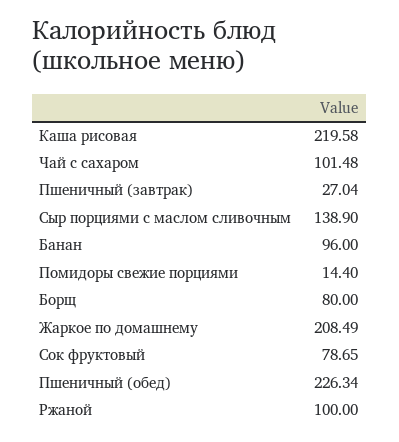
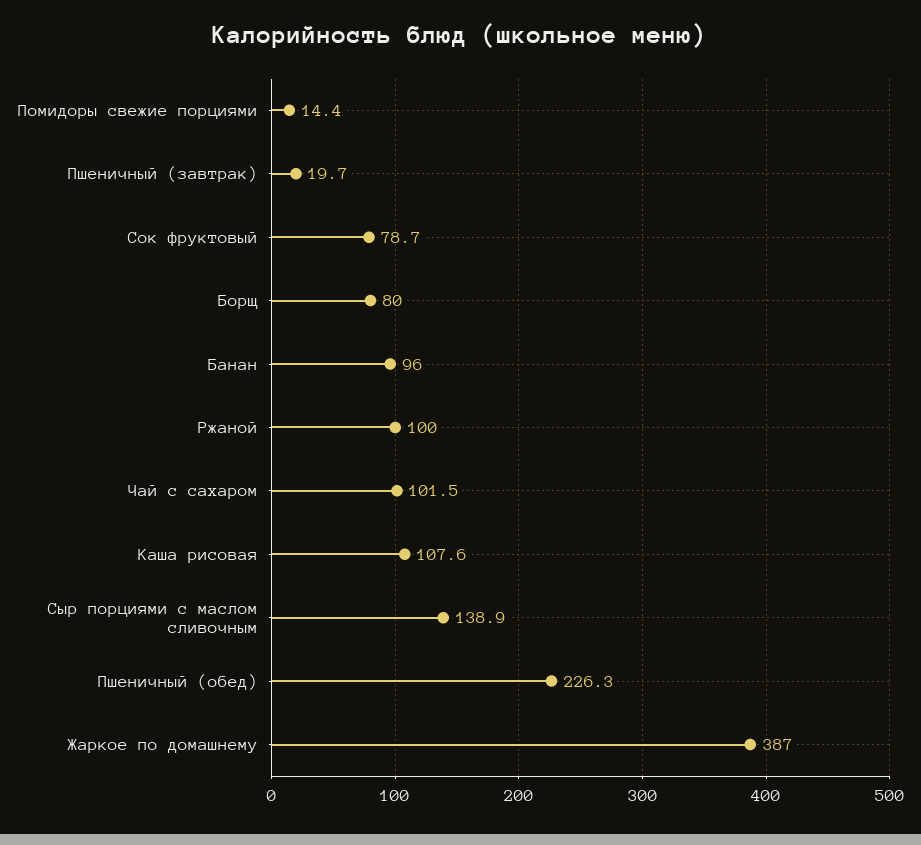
Каша рисовая: 219.58 -> 107.6
Пшеничный (завтрак): 27.04 -> 19.7
Жаркое по домашнему: 208.49 -> 387

